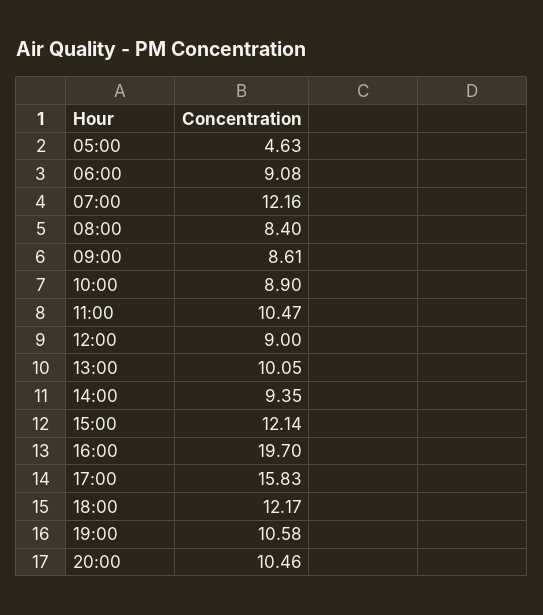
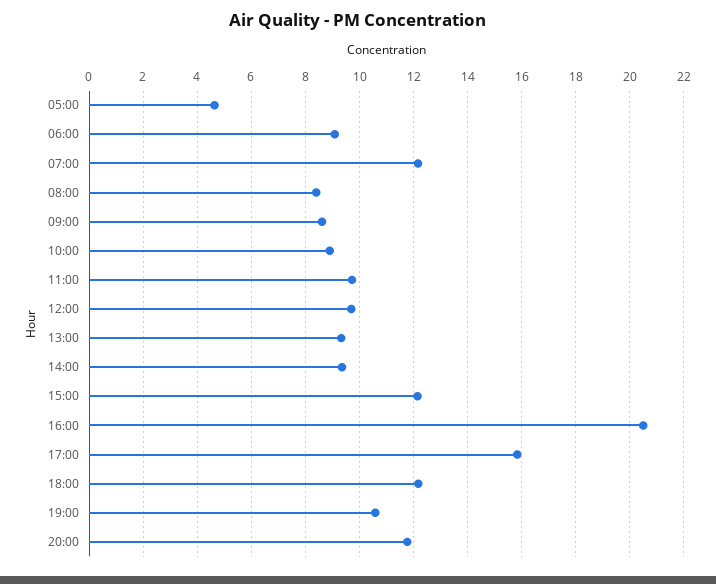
11:00: 10.47 -> 9.75
12:00: 9 -> 9.75
13:00: 10.05 -> 9.25
16:00: 19.7 -> 20.5
20:00: 10.46 -> 11.75

